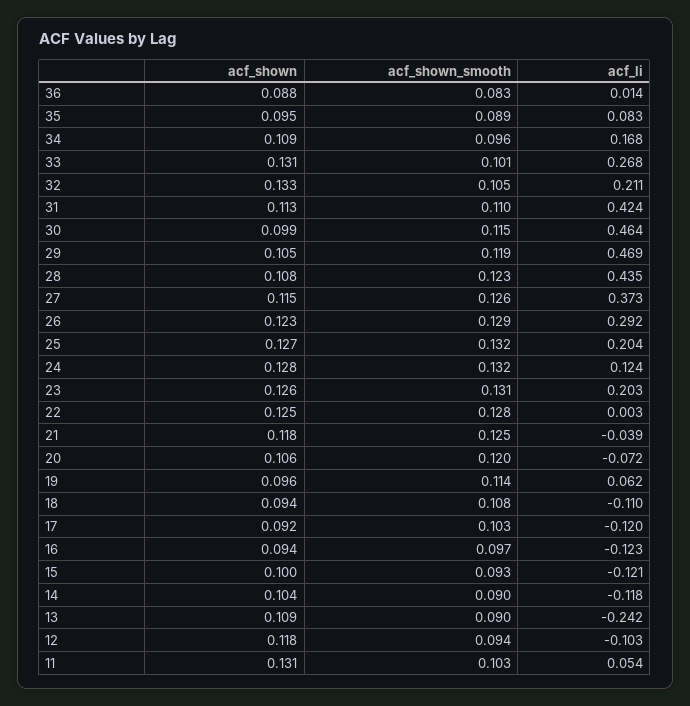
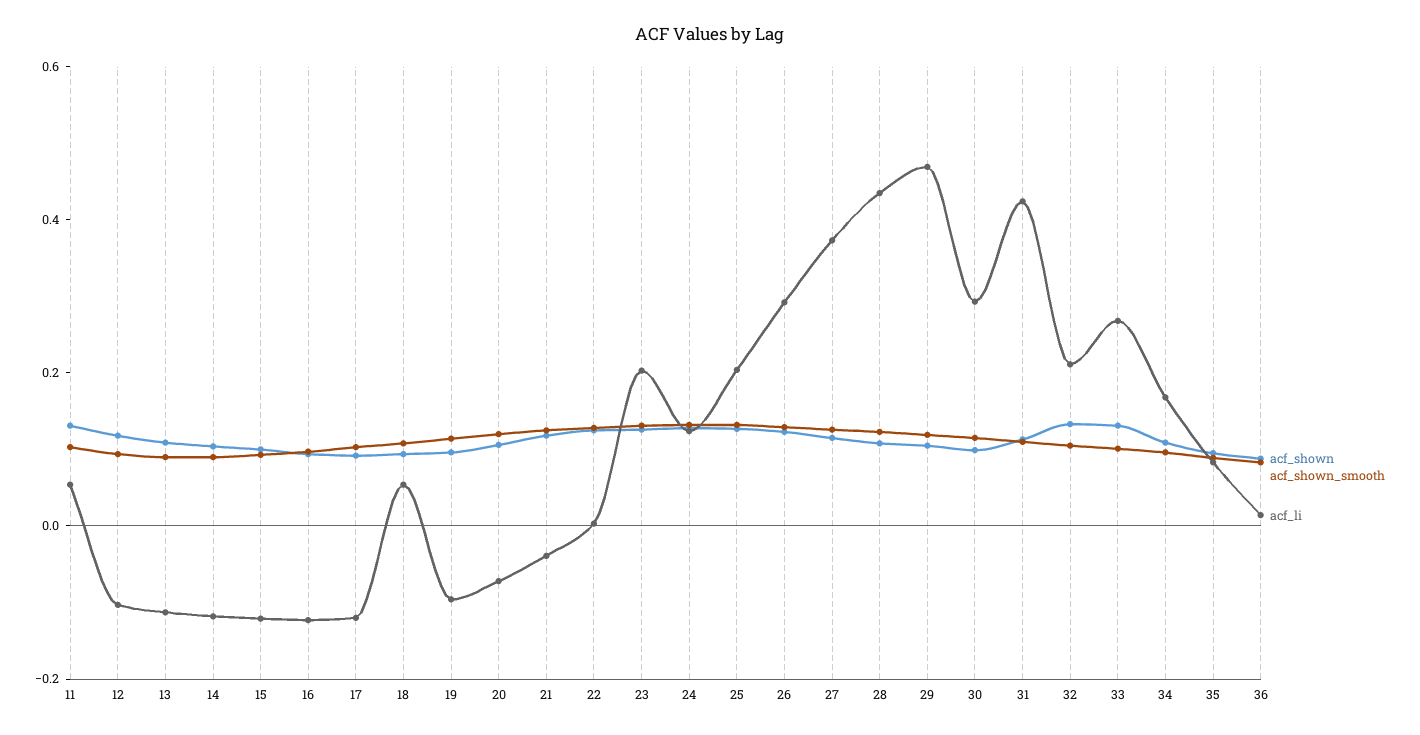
acf_li, 30: 0.464 -> 0.3
acf_li, 19: 0.062 -> -0.1
acf_li, 18: -0.11 -> 0.05
acf_li, 13: -0.242 -> -0.1

